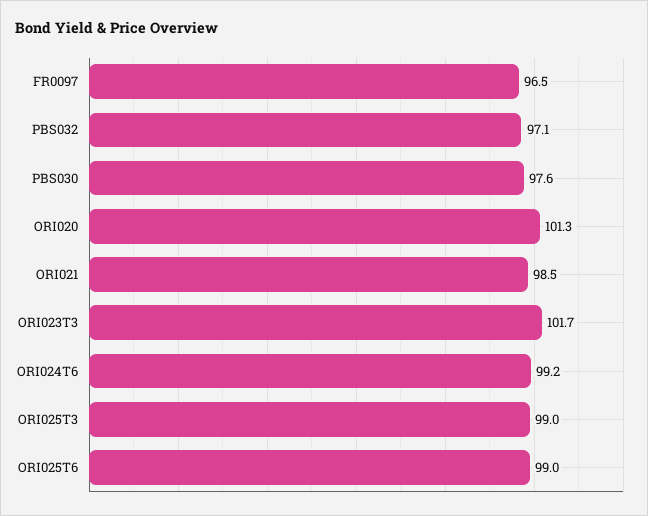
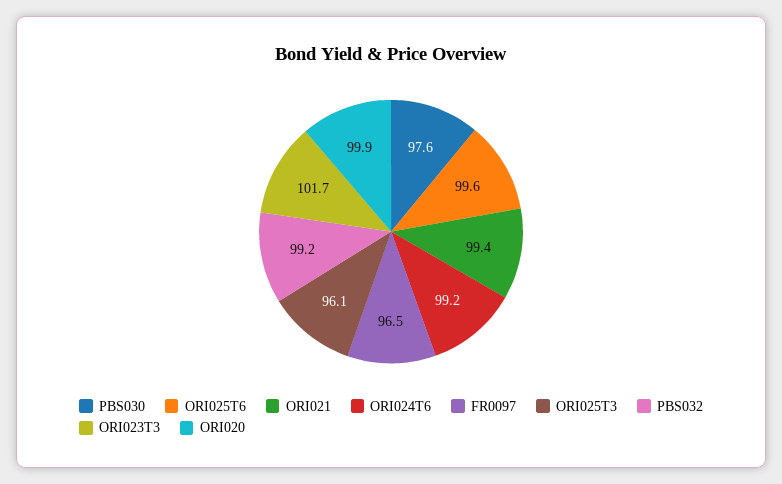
PBS032: 97.1 -> 99.2
ORI020: 101.3 -> 99.9
ORI021: 98.5 -> 99.4
ORI025T3: 99 -> 96.1
ORI025T6: 99 -> 99.6

